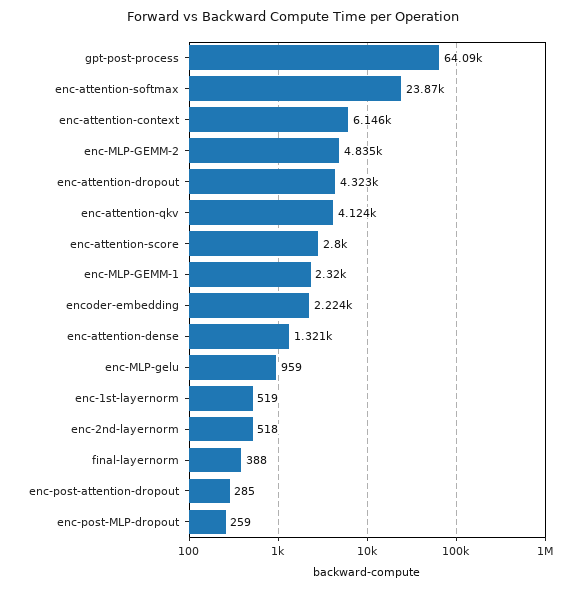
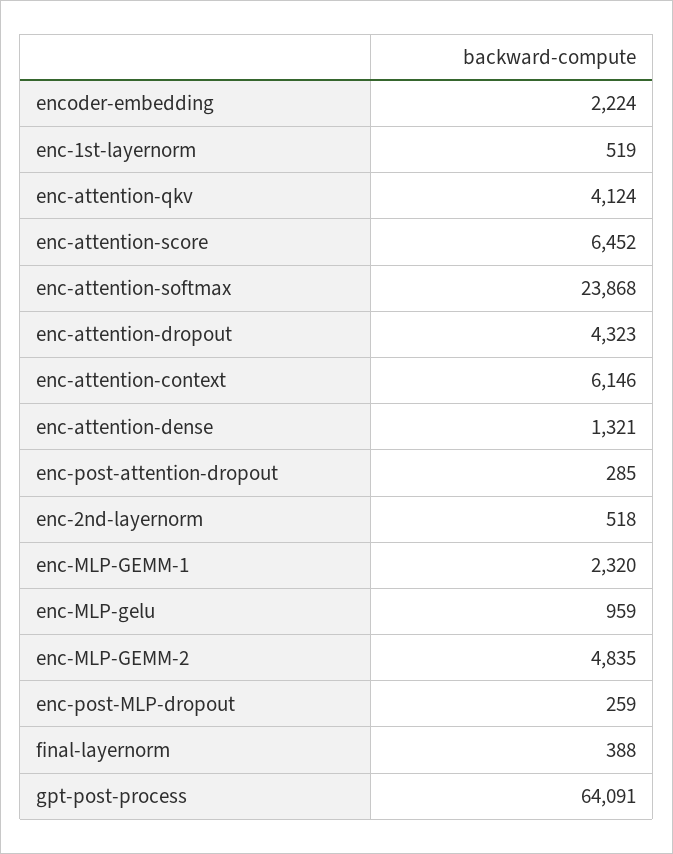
enc-attention-score: 2800 -> 6452

